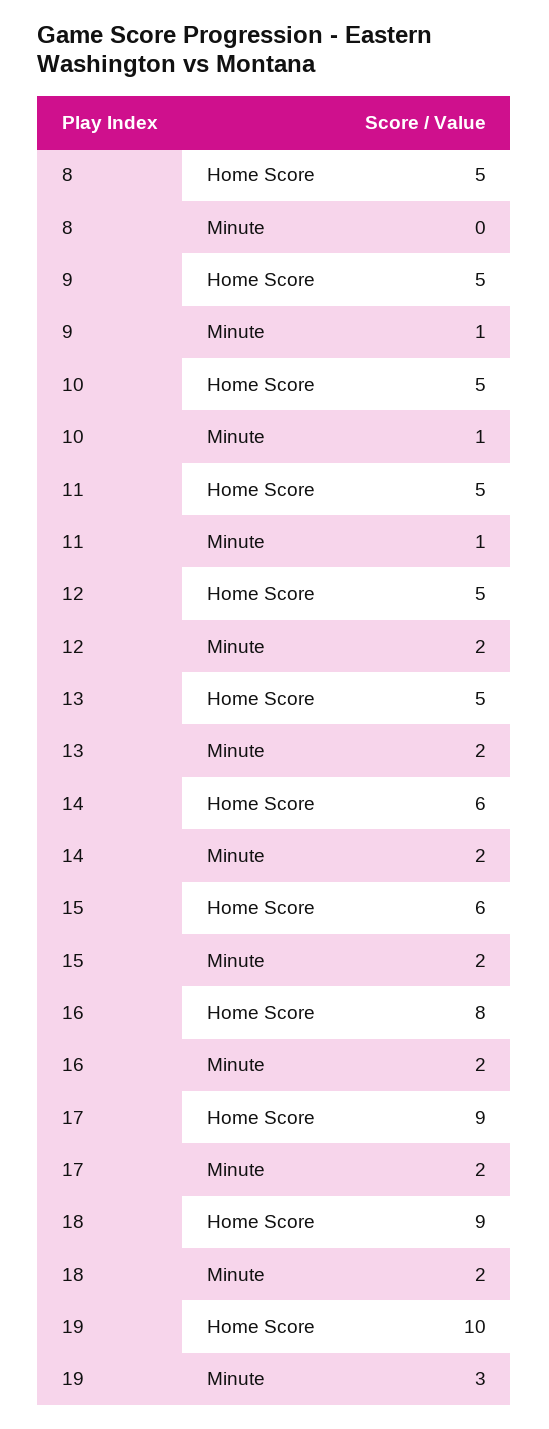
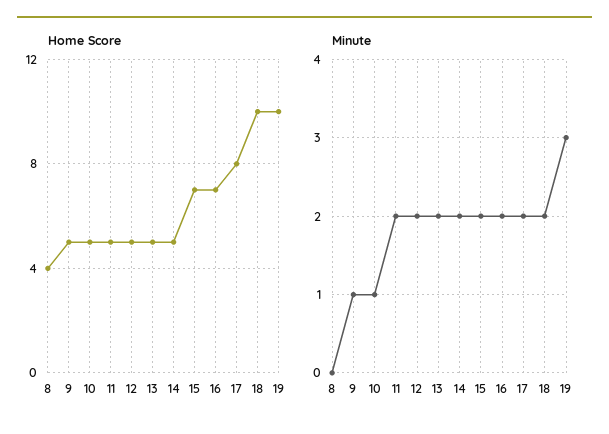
Home Score, 8: 5 -> 4
Minute, 11: 1 -> 2
Home Score, 14: 6 -> 5
Home Score, 15: 6 -> 7
Home Score, 16: 8 -> 7
Home Score, 17: 9 -> 8
Home Score, 18: 9 -> 10

